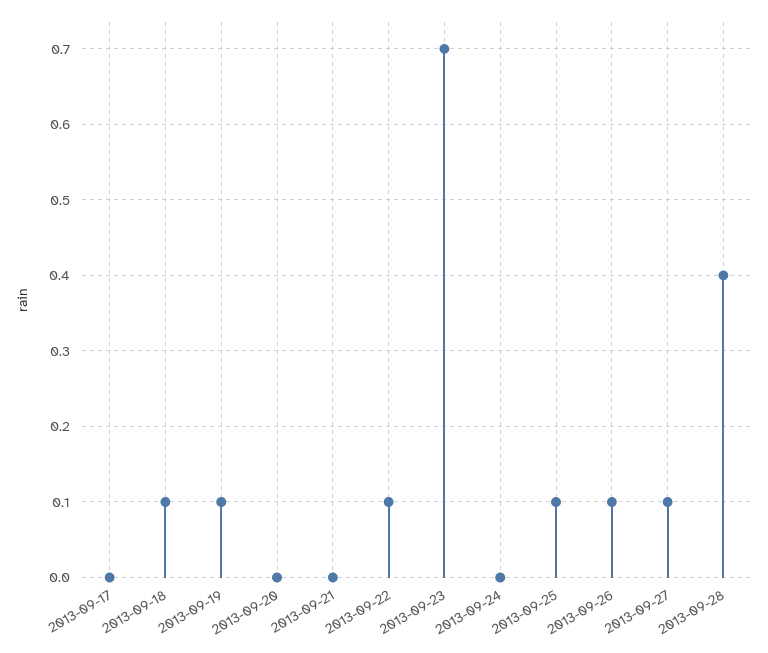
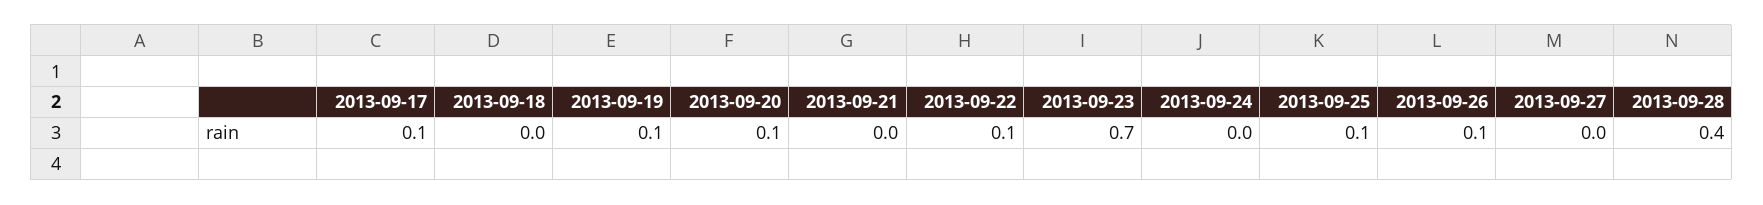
2013-09-17: 0 -> 0.1
2013-09-18: 0.1 -> 0
2013-09-20: 0 -> 0.1
2013-09-27: 0.1 -> 0

